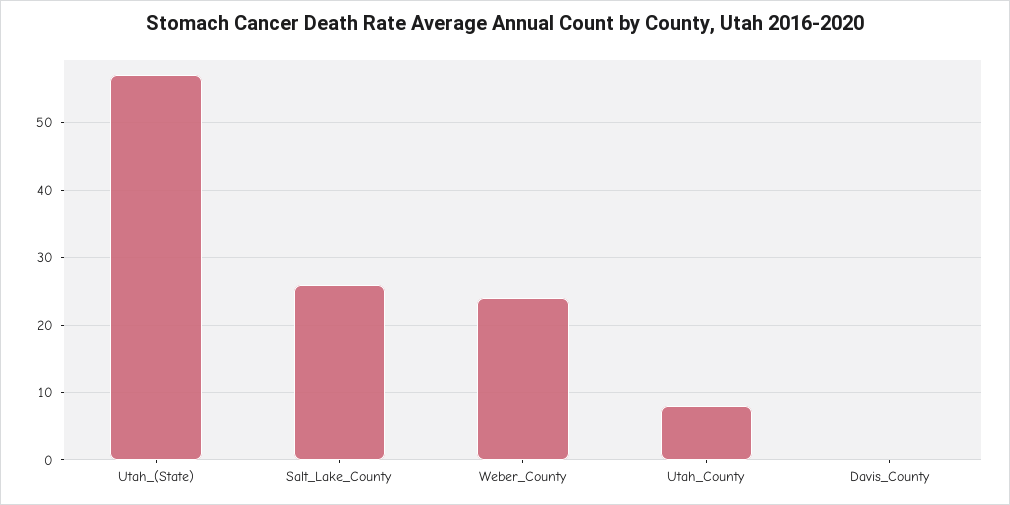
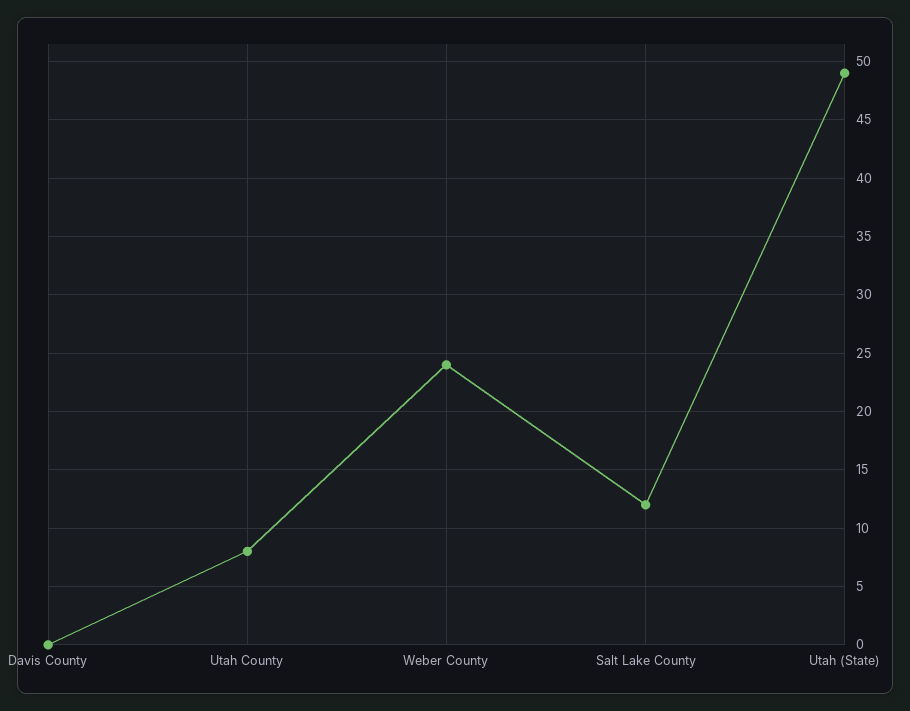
Utah_(State): 57 -> 49
Salt_Lake_County: 26 -> 12

